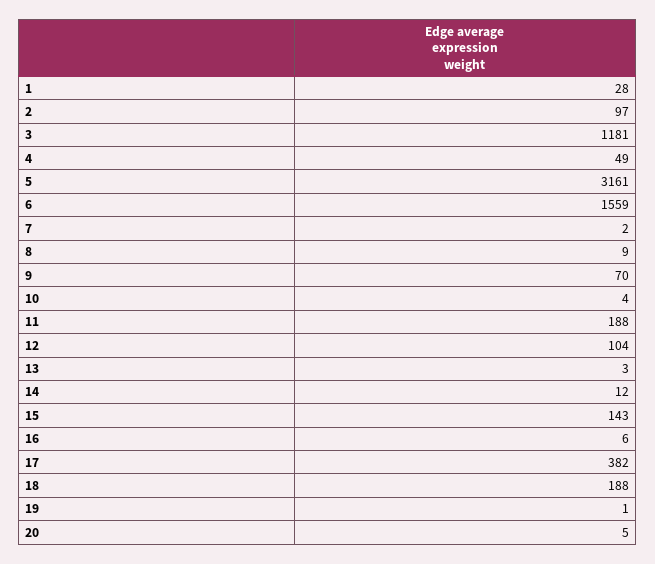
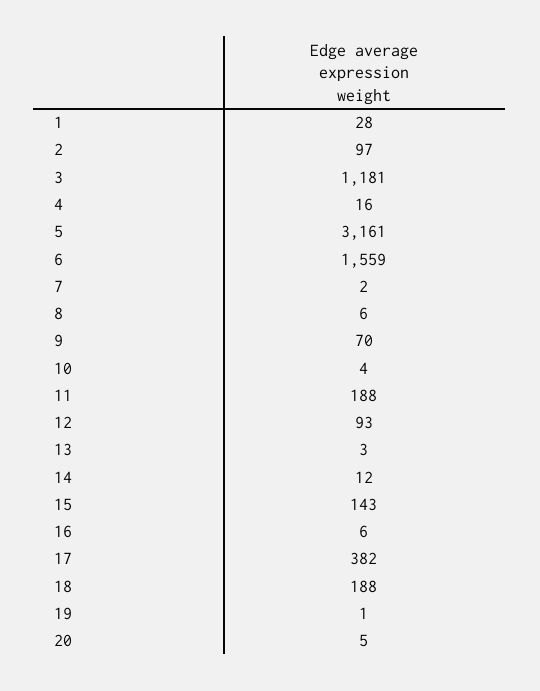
4: 49 -> 16
8: 9 -> 6
12: 104 -> 93

